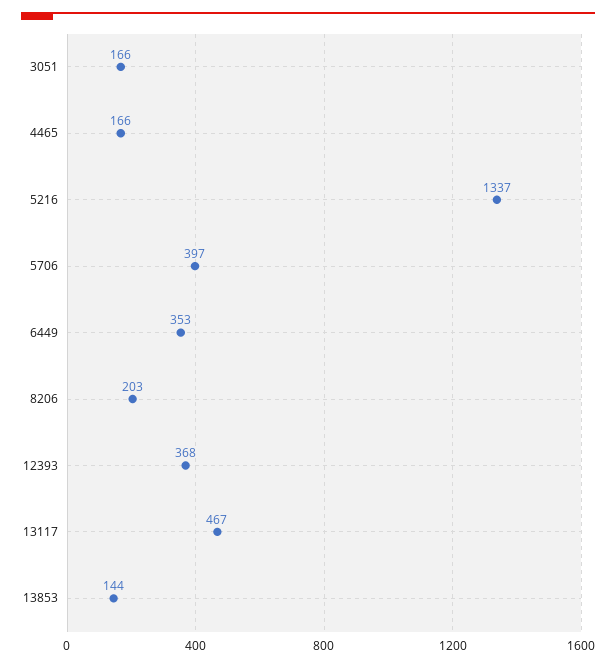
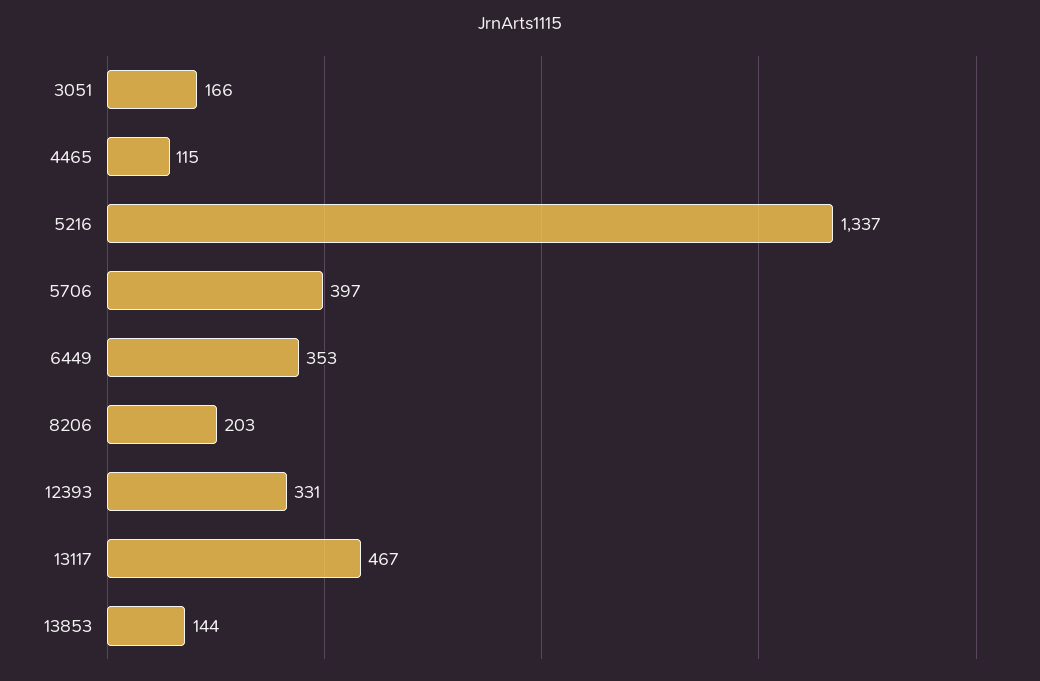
4465: 166 -> 115
12393: 368 -> 331

